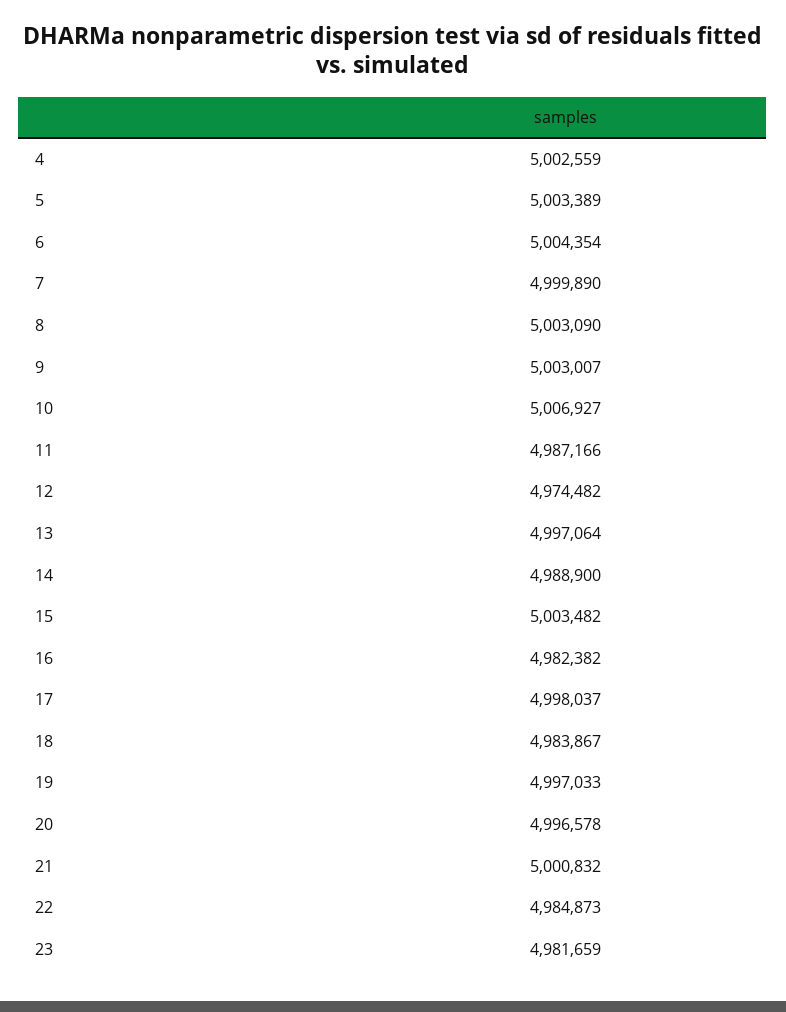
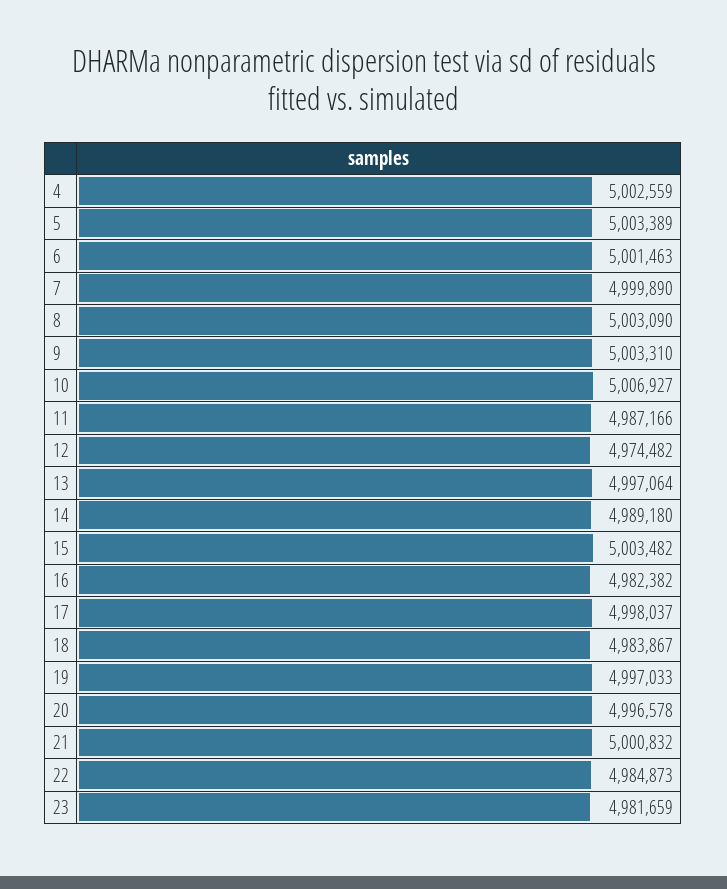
6: 5004354 -> 5001463
9: 5003007 -> 5003310
14: 4988900 -> 4989180

